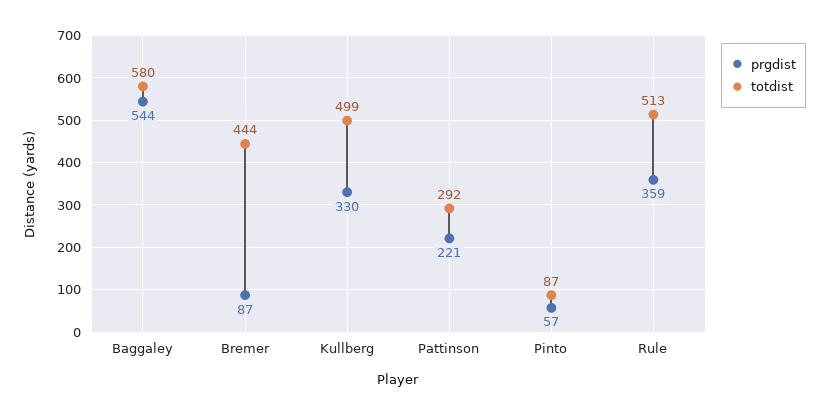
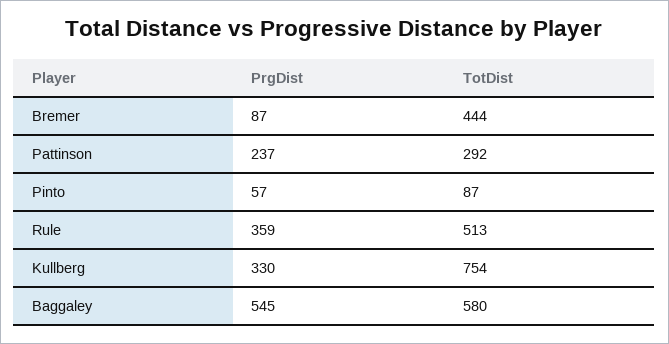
prgdist, Baggaley: 544 -> 545
totdist, Kullberg: 499 -> 754
prgdist, Pattinson: 221 -> 237

